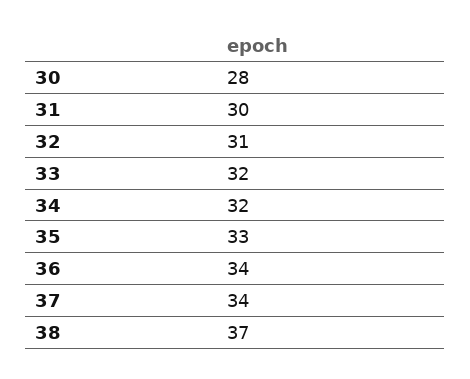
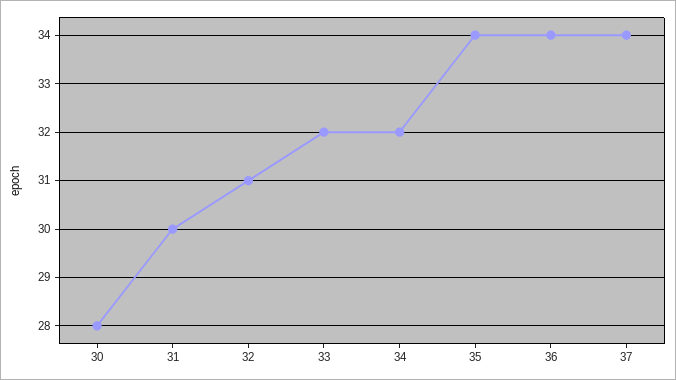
35: 33 -> 34
38: 37 -> none

